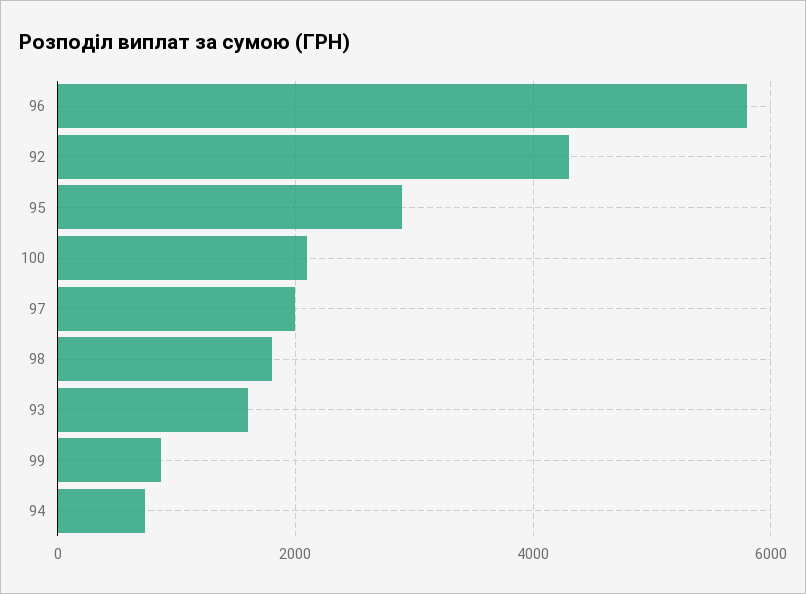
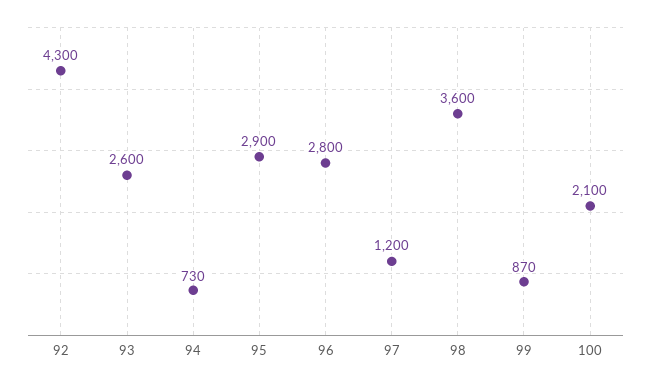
96: 5800 -> 2800
97: 2000 -> 1200
98: 1800 -> 3600
93: 1600 -> 2600

